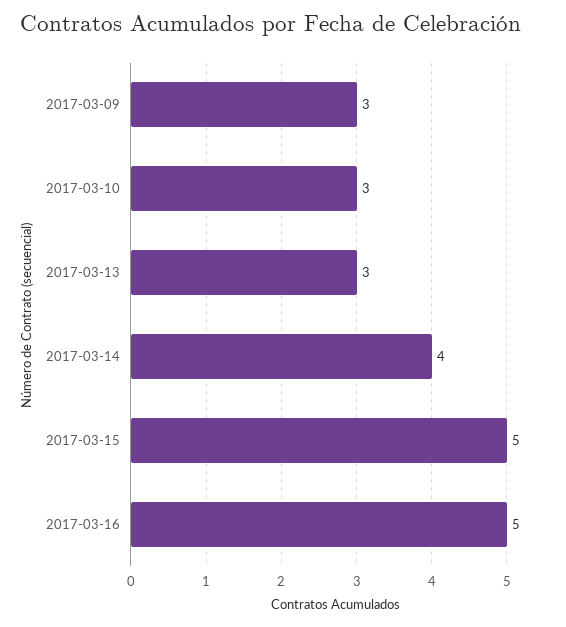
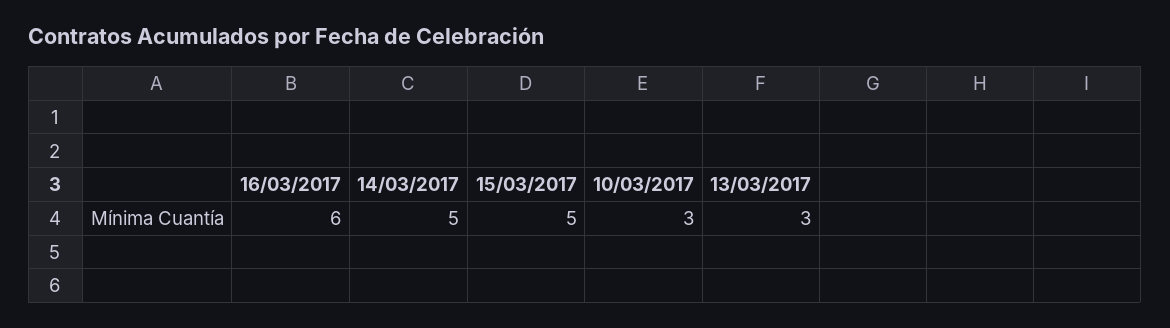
2017-03-09: 3 -> none
2017-03-14: 4 -> 5
2017-03-16: 5 -> 6

